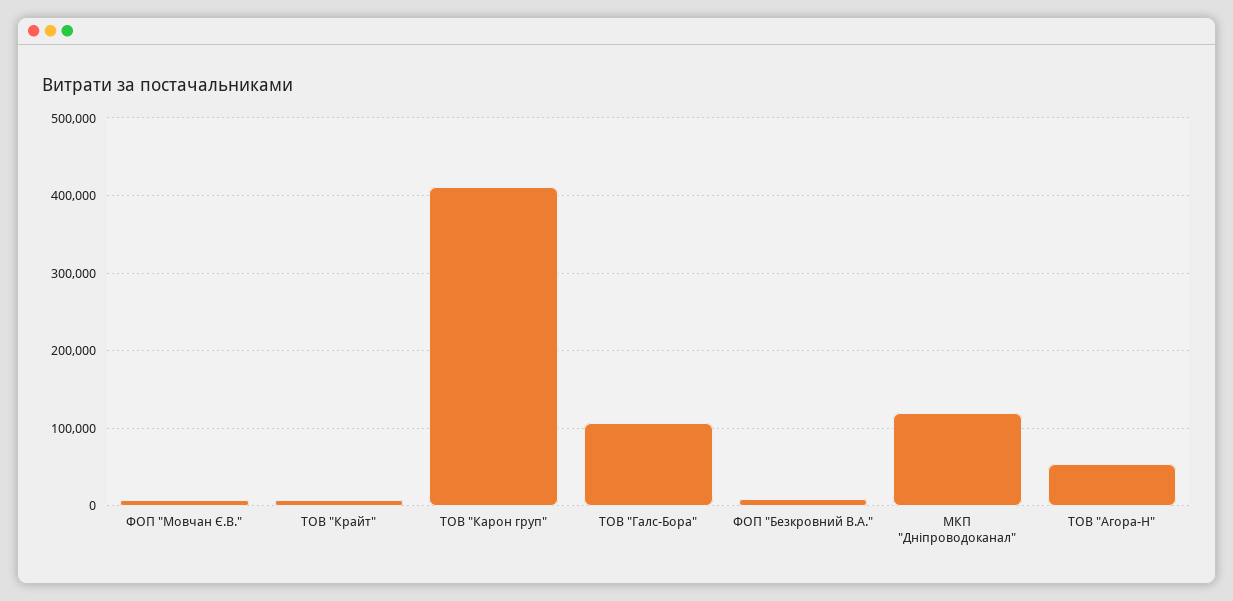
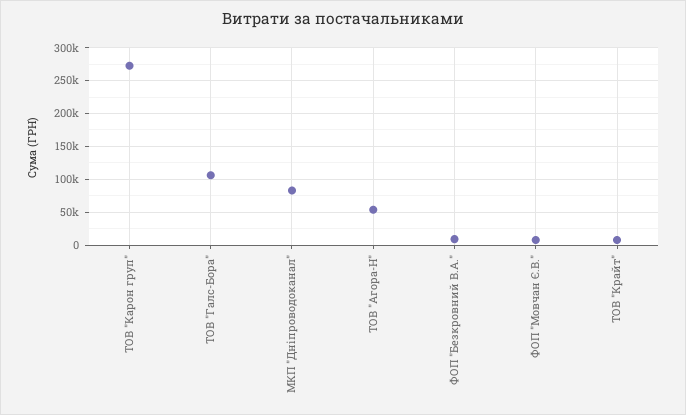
ТОВ "Карон груп": 410000 -> 270000
МКП "Дніпроводоканал": 120000 -> 80000

